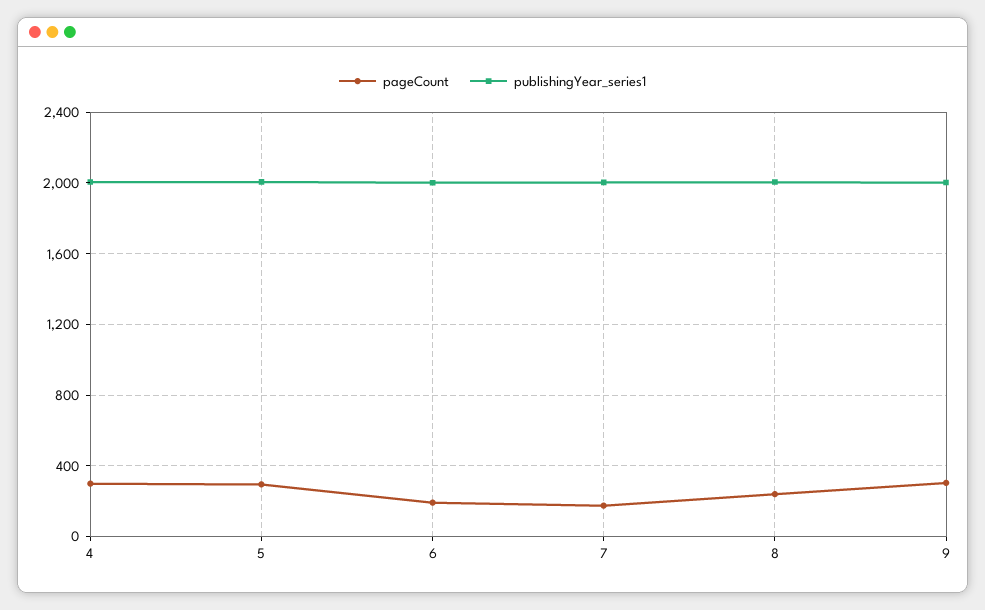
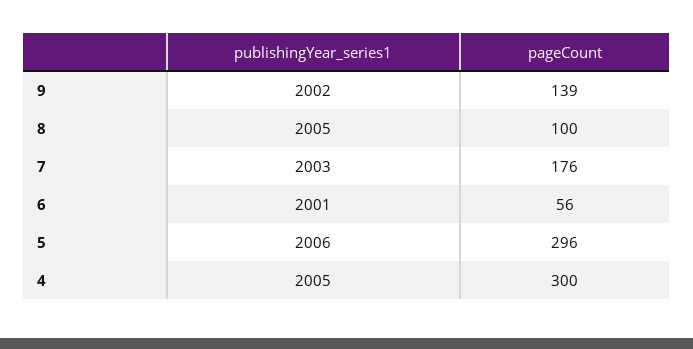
pageCount, 6: 200 -> 56
pageCount, 8: 250 -> 100
pageCount, 9: 300 -> 139

